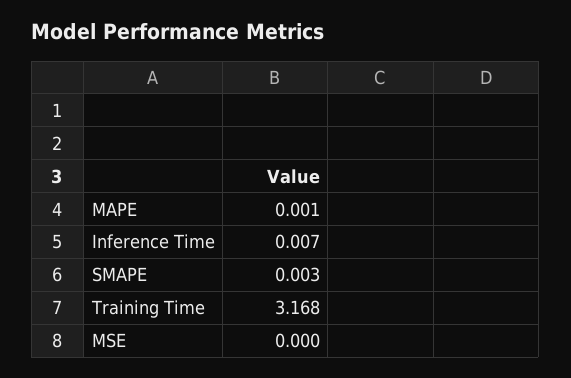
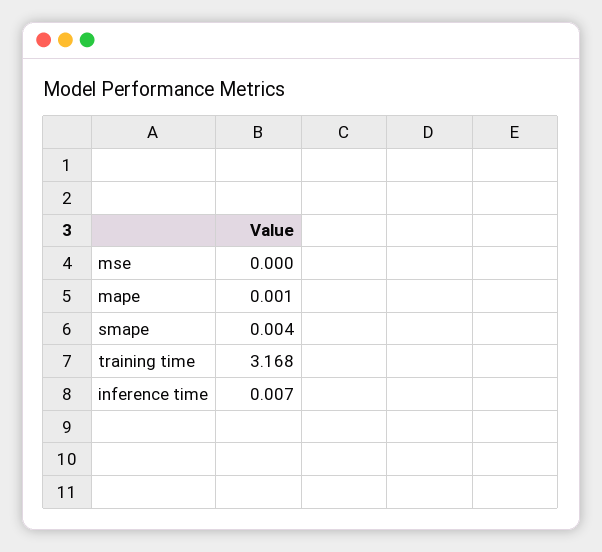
SMAPE: 0.003 -> 0.004

